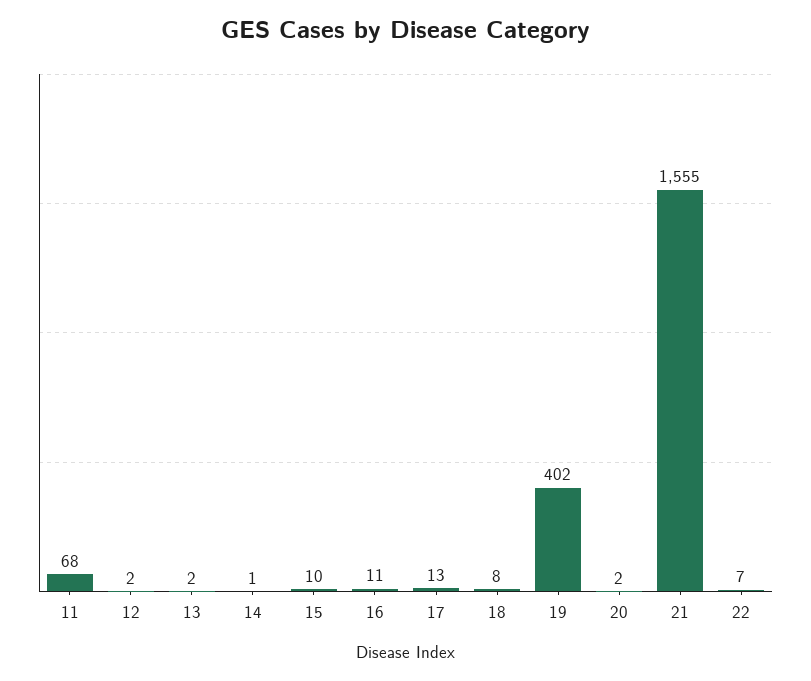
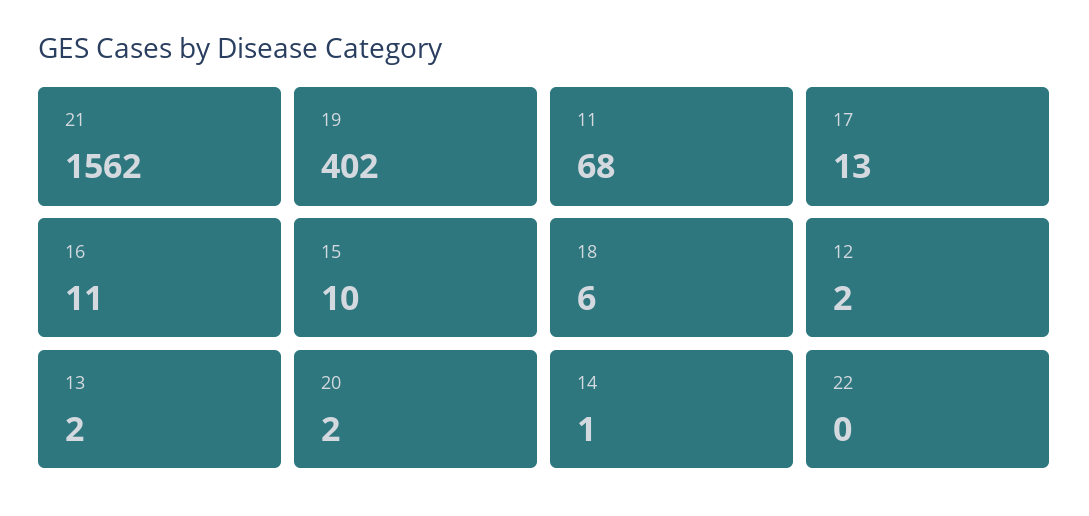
18: 8 -> 6
21: 1555 -> 1562
22: 7 -> 0

